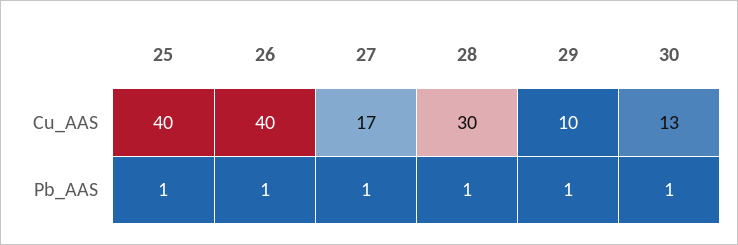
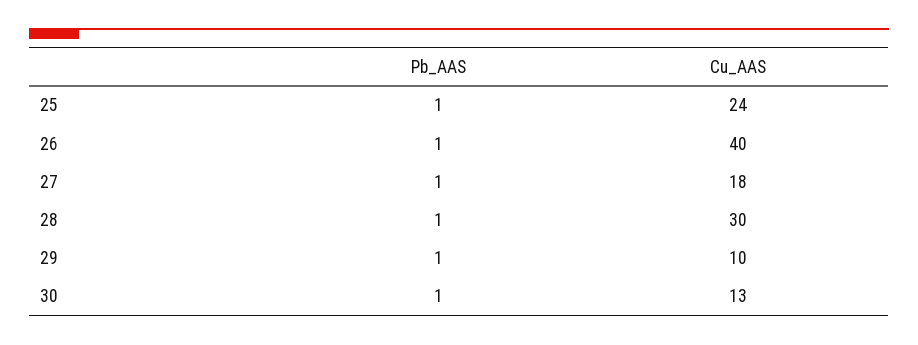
25, Cu_AAS: 40 -> 24
27, Cu_AAS: 17 -> 18

